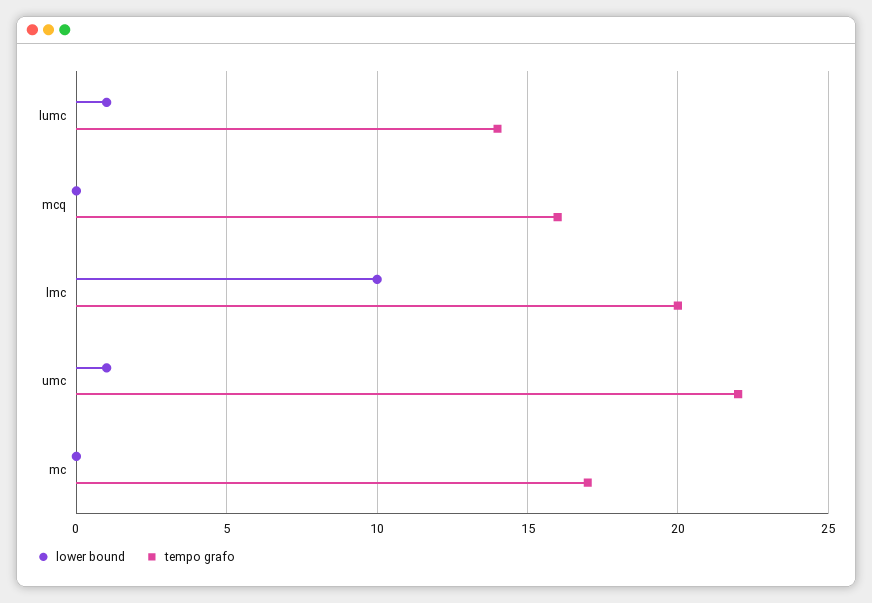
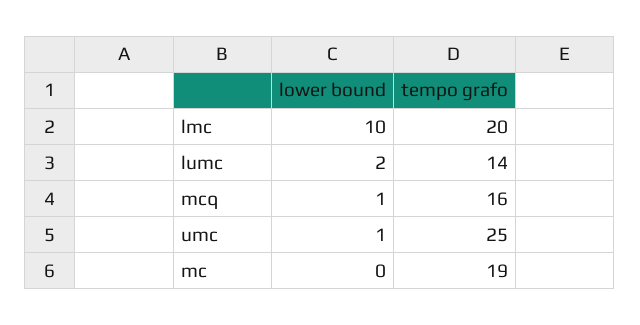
lower bound, lumc: 1 -> 2
lower bound, mcq: 0 -> 1
tempo grafo, umc: 22 -> 25
tempo grafo, mc: 17 -> 19

